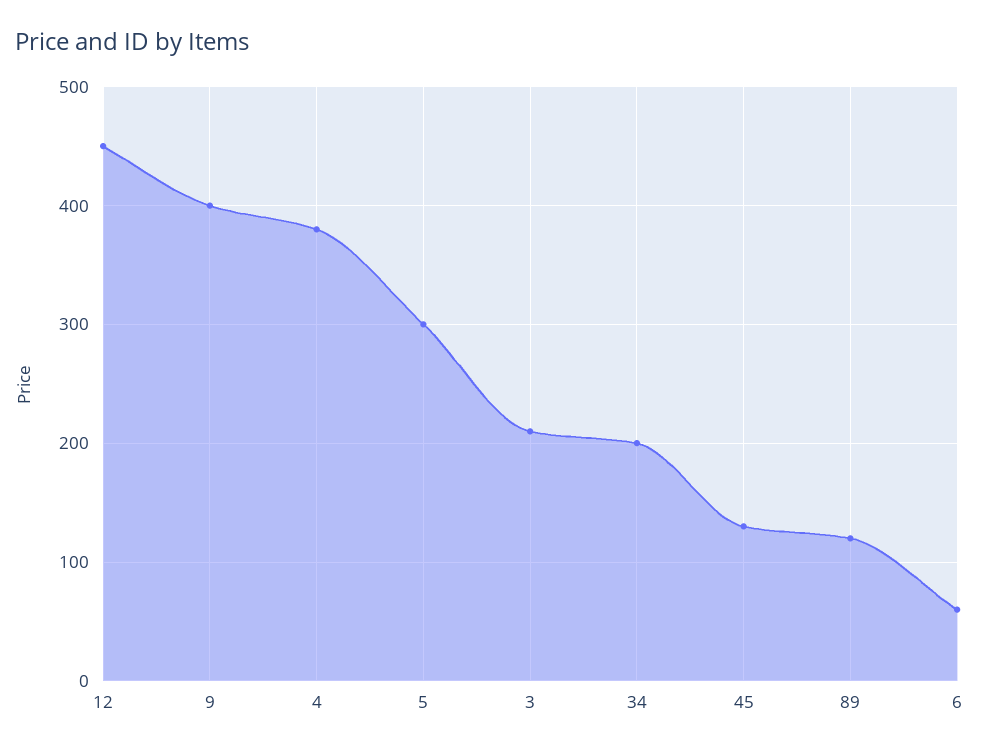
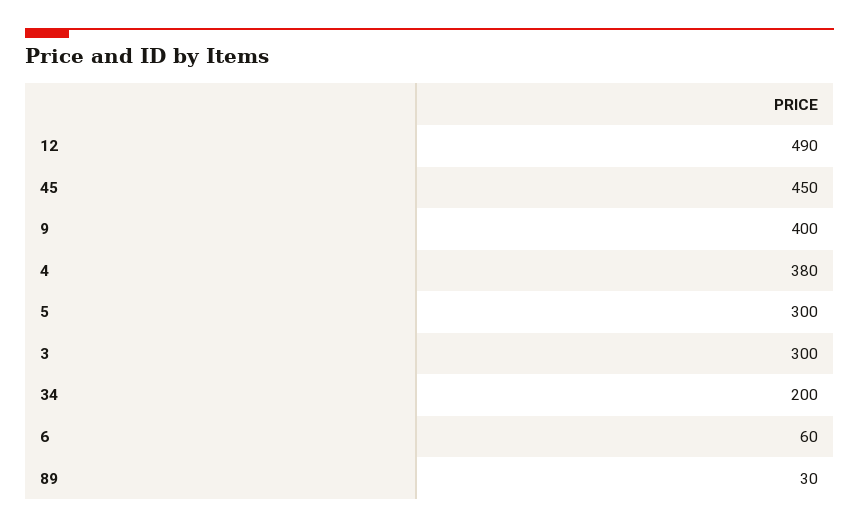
12: 450 -> 490
3: 210 -> 300
45: 130 -> 450
89: 120 -> 30

